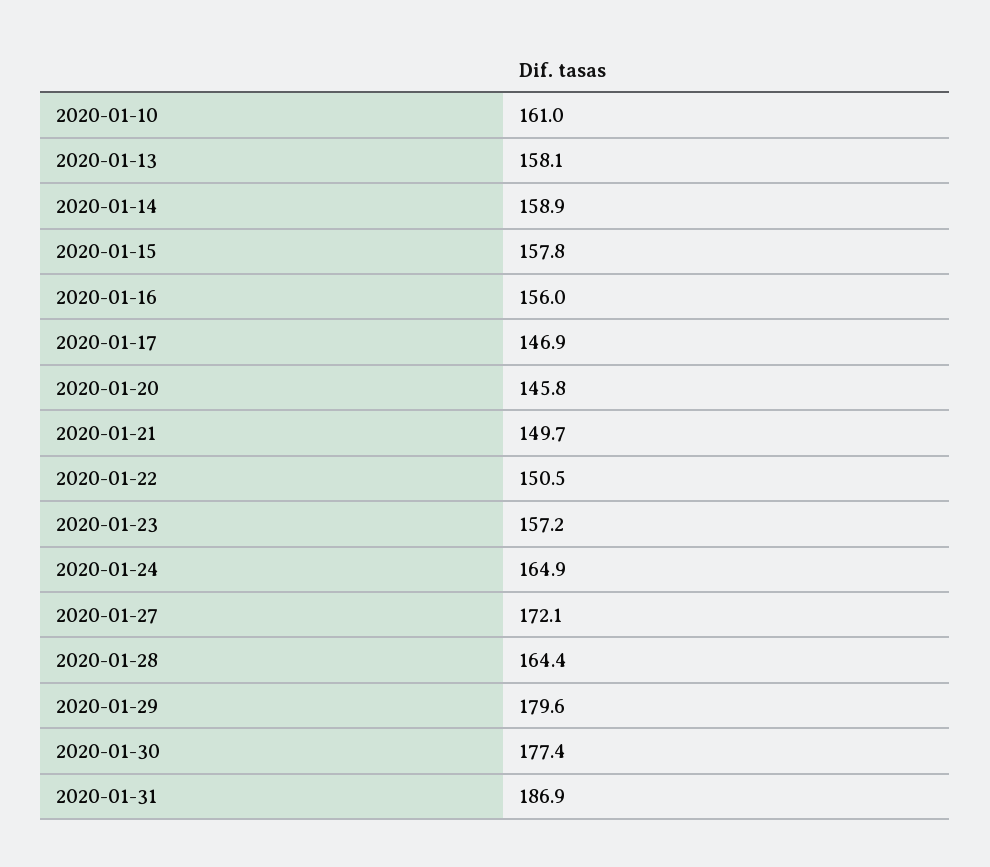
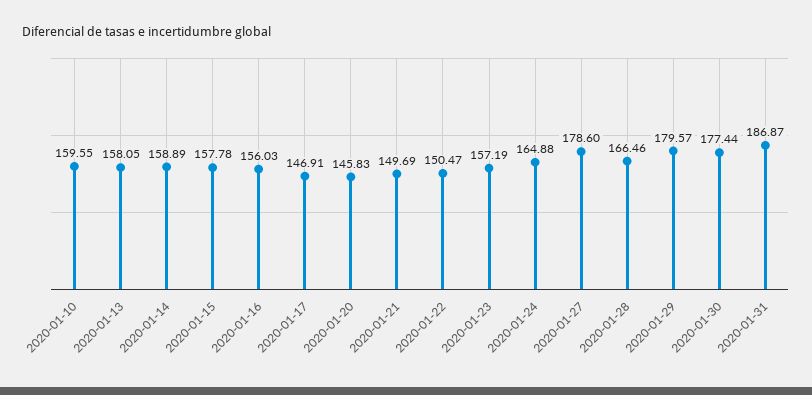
2020-01-10: 161 -> 159.55
2020-01-27: 172.1 -> 178.6
2020-01-28: 164.4 -> 166.46

